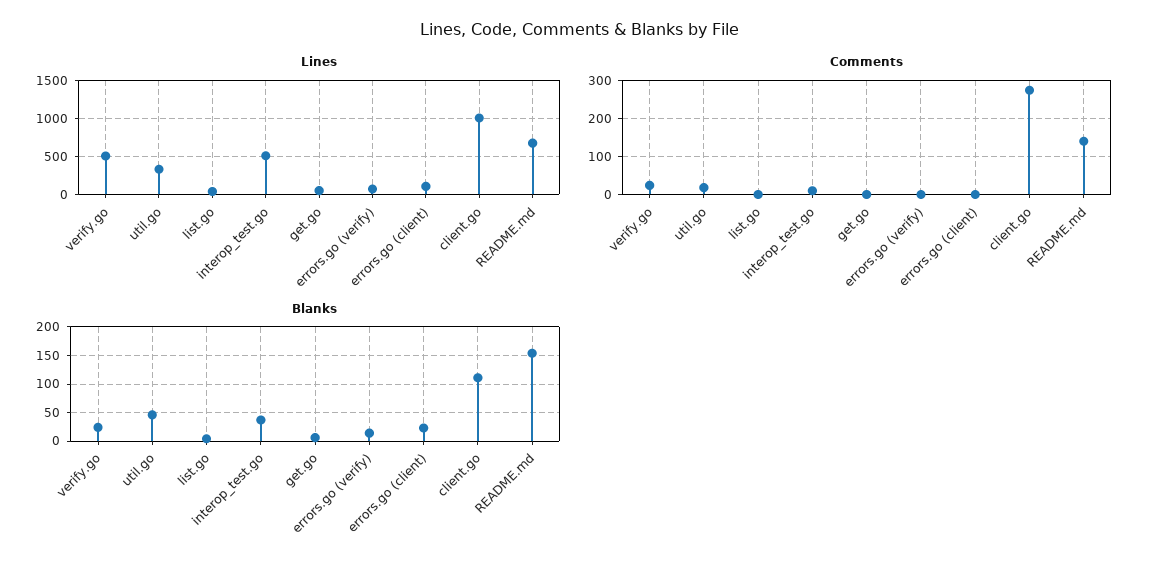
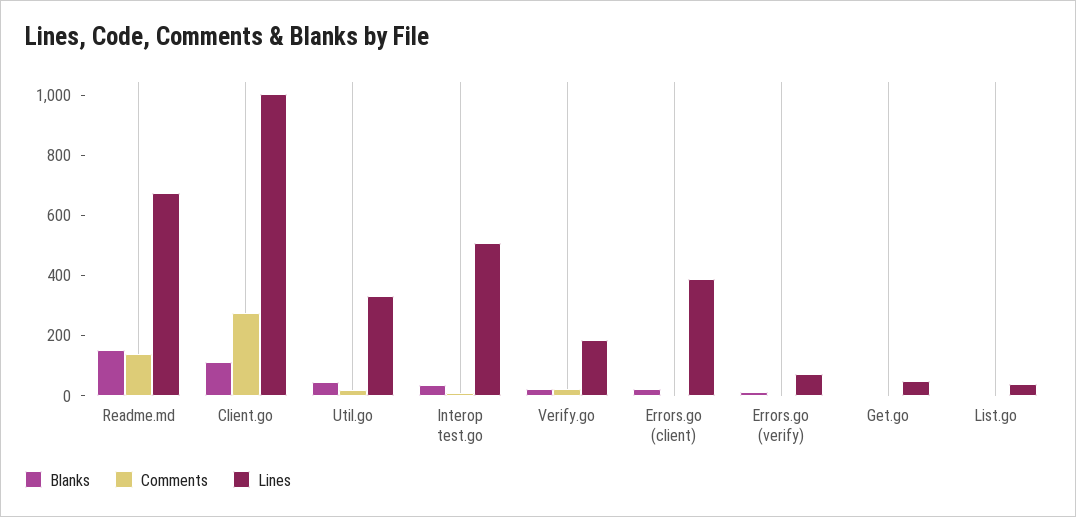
Lines, verify.go: 500 -> 200
Lines, errors.go (client): 100 -> 400

